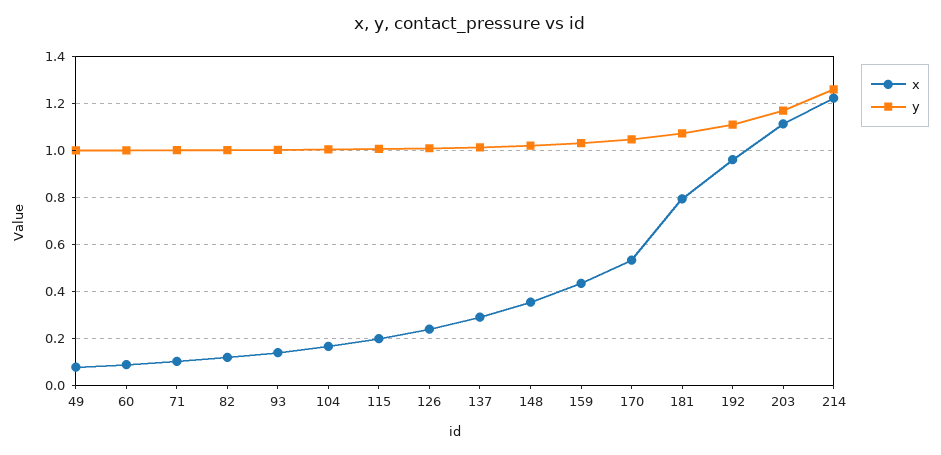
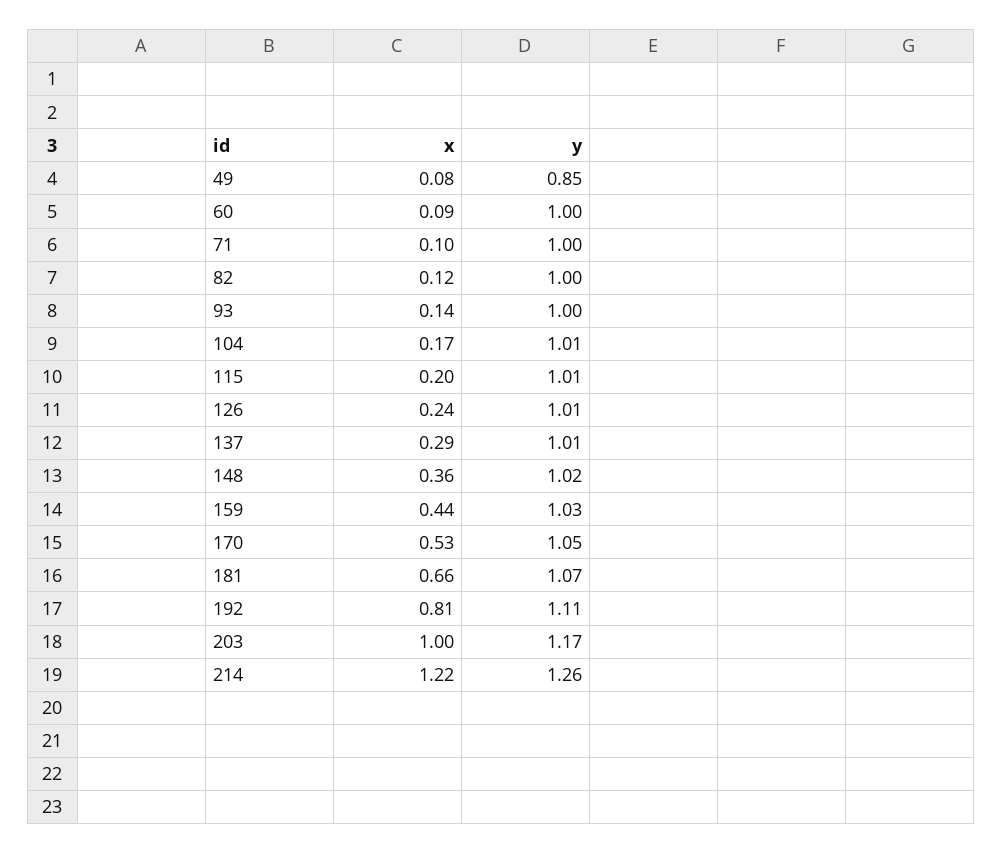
y, 49: 1 -> 0.85
x, 181: 0.8 -> 0.66
x, 192: 0.95 -> 0.81
x, 203: 1.1 -> 1

